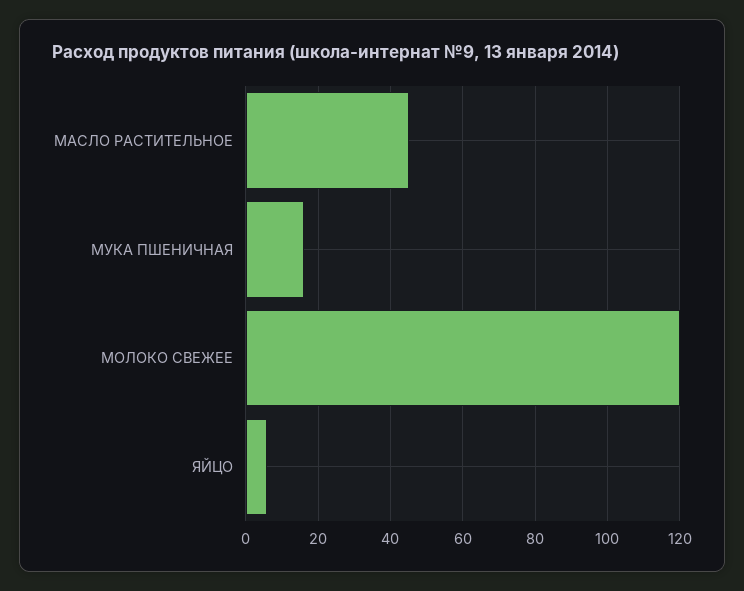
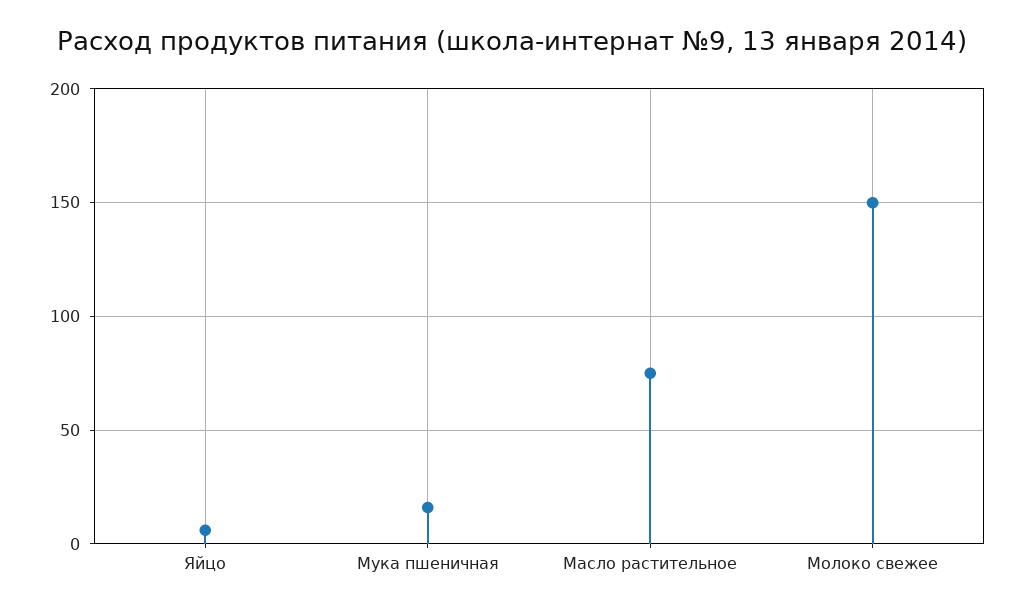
МАСЛО РАСТИТЕЛЬНОЕ: 45 -> 75
МОЛОКО СВЕЖЕЕ: 120 -> 150

